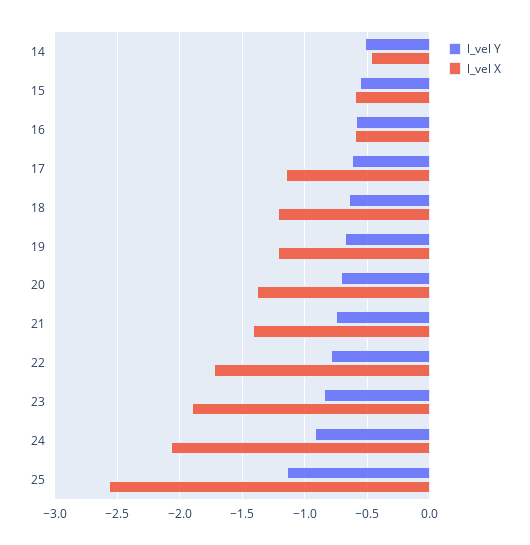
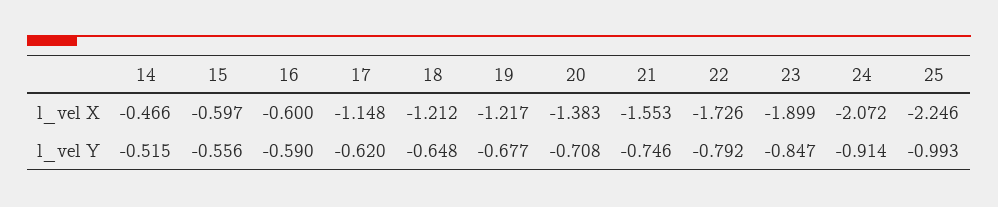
l_vel X, 21: -1.4 -> -1.553
l_vel Y, 25: -1.15 -> -0.993
l_vel X, 25: -2.55 -> -2.246

